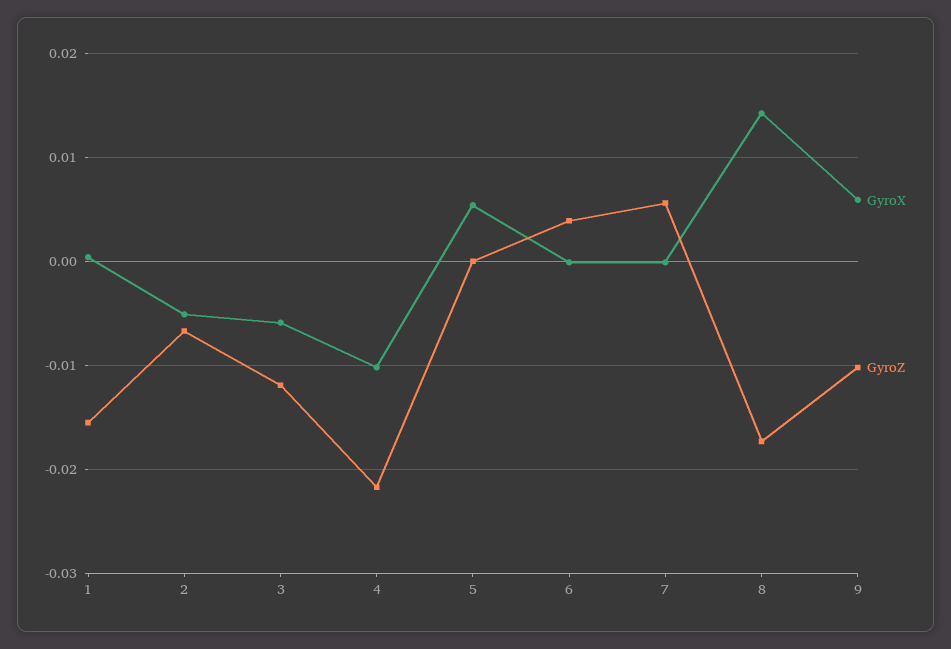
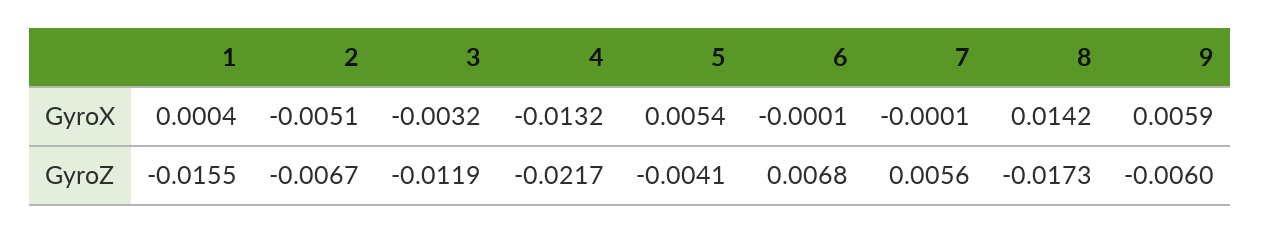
GyroX, 3: -0.006 -> -0.0032
GyroX, 4: -0.01 -> -0.0132
GyroZ, 5: 0 -> -0.0041
GyroZ, 6: 0.004 -> 0.0068
GyroZ, 9: -0.01 -> -0.006

